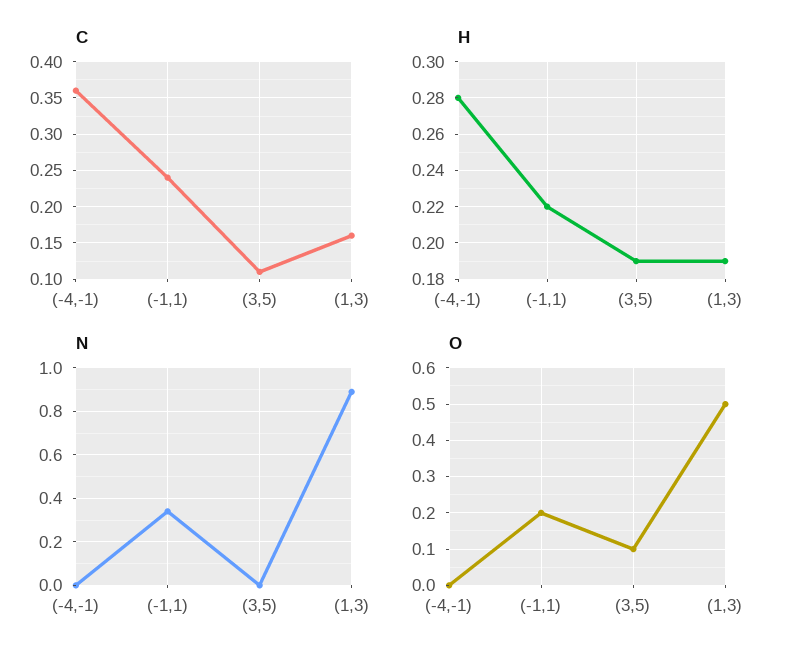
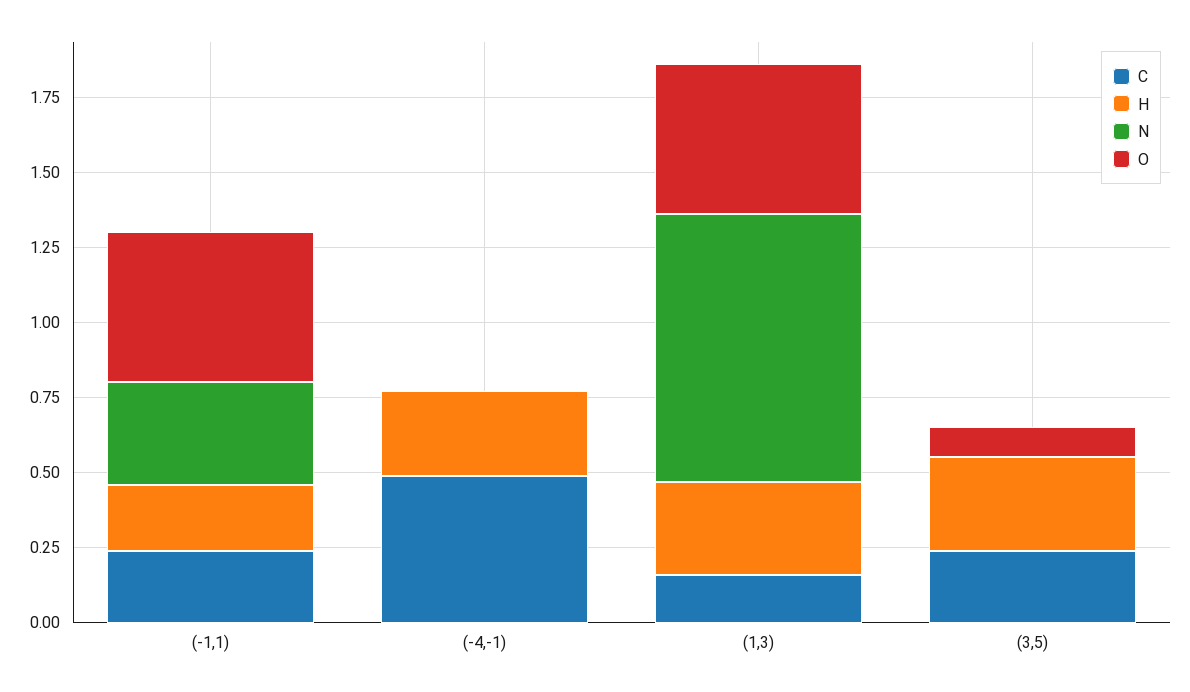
C, (-4,-1): 0.36 -> 0.5
C, (3,5): 0.11 -> 0.25
H, (3,5): 0.19 -> 0.3
H, (1,3): 0.19 -> 0.3
O, (-1,1): 0.2 -> 0.5

